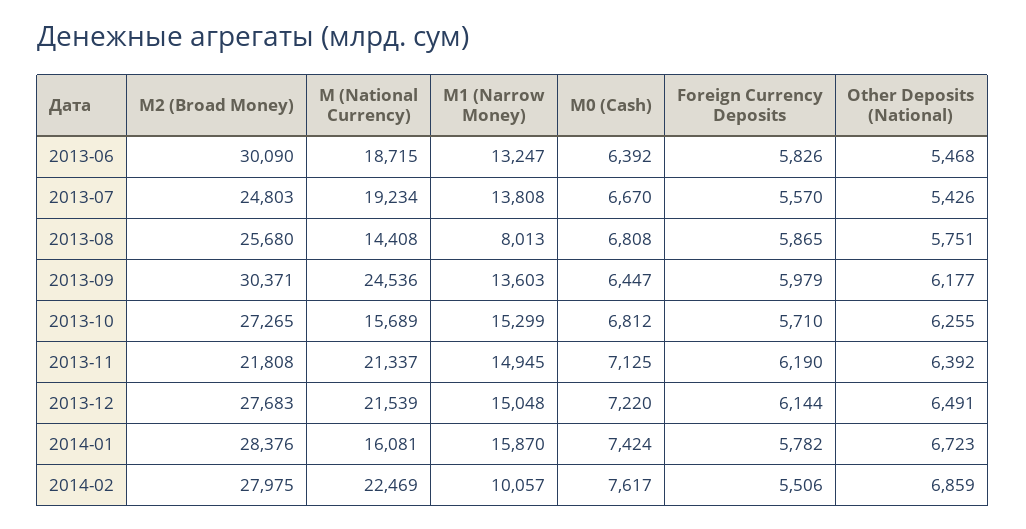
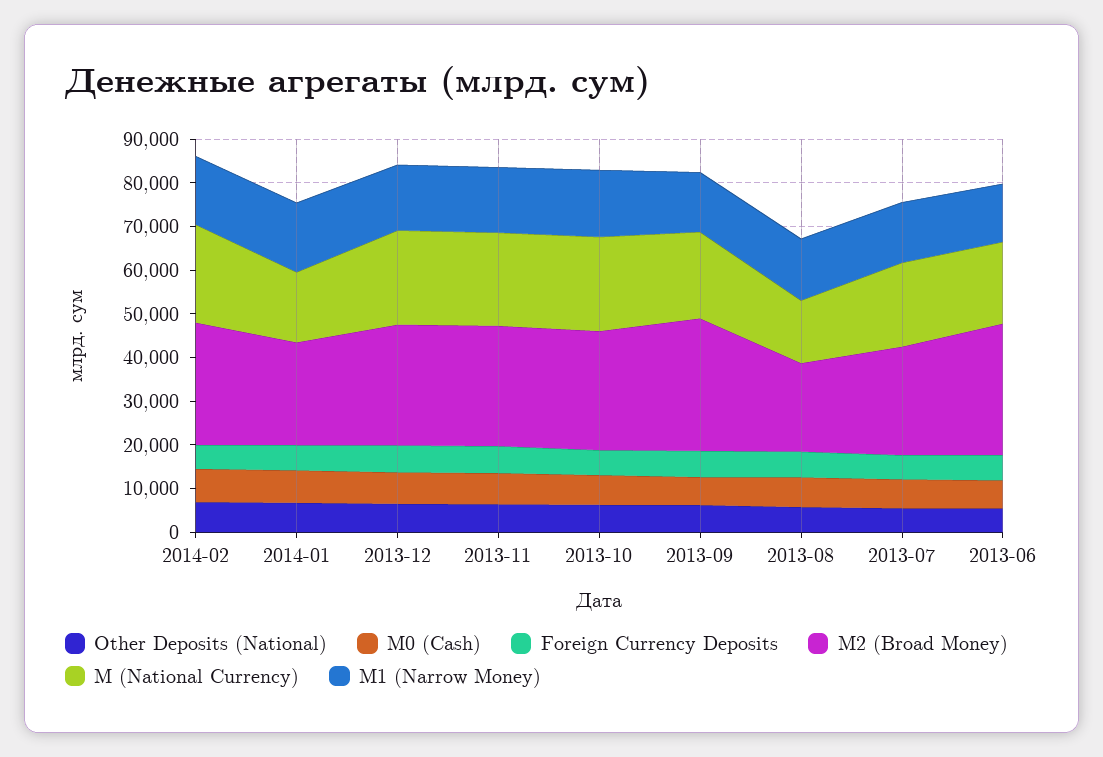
M2 (Broad Money), 2013-08: 25680 -> 20000
M1 (Narrow Money), 2013-08: 8013 -> 14000
M (National Currency), 2013-09: 24536 -> 20000
M (National Currency), 2013-10: 15689 -> 22000
M2 (Broad Money), 2013-11: 21808 -> 28000
M2 (Broad Money), 2014-01: 28376 -> 24000
M1 (Narrow Money), 2014-02: 10057 -> 16000

